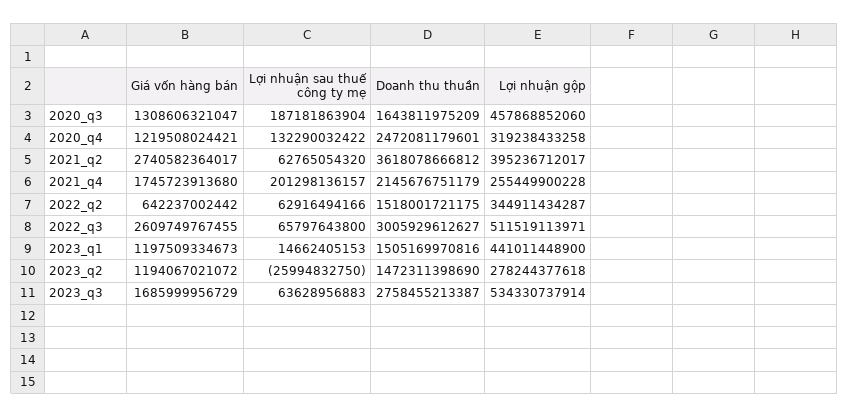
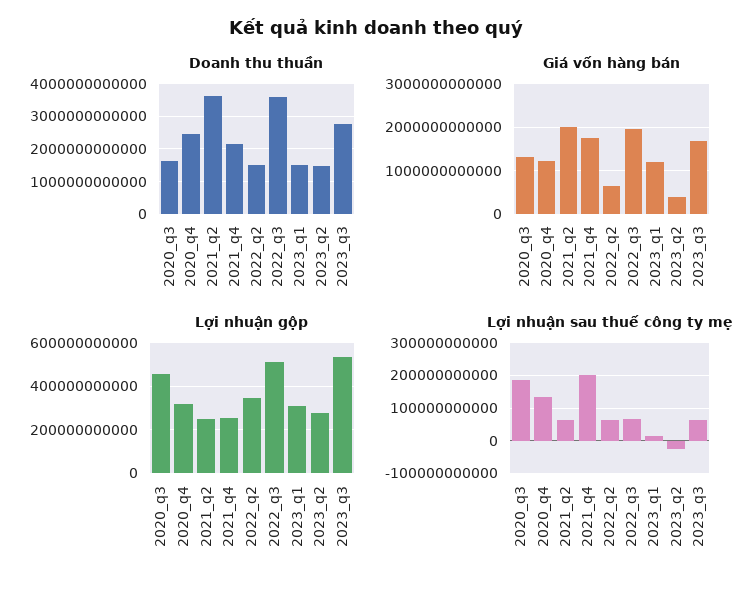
Giá vốn hàng bán, 2021_q2: 2740582364017 -> 2000000000000
Lợi nhuận gộp, 2021_q2: 395236712017 -> 250000000000
Giá vốn hàng bán, 2022_q3: 2609749767455 -> 2000000000000
Doanh thu thuần, 2022_q3: 3005929612627 -> 3600000000000
Lợi nhuận gộp, 2023_q1: 441011448900 -> 300000000000
Giá vốn hàng bán, 2023_q2: 1194067021072 -> 400000000000

